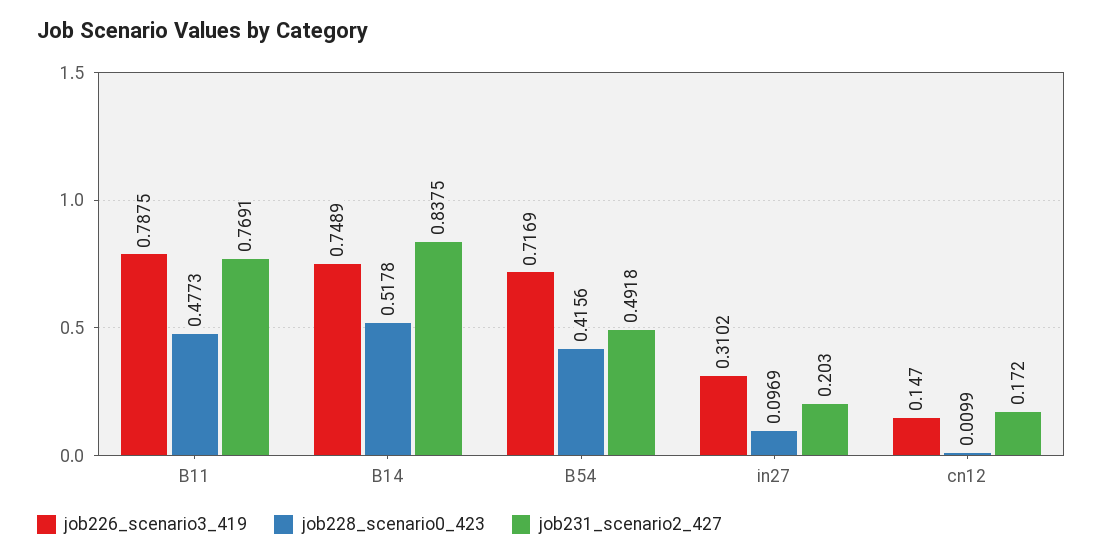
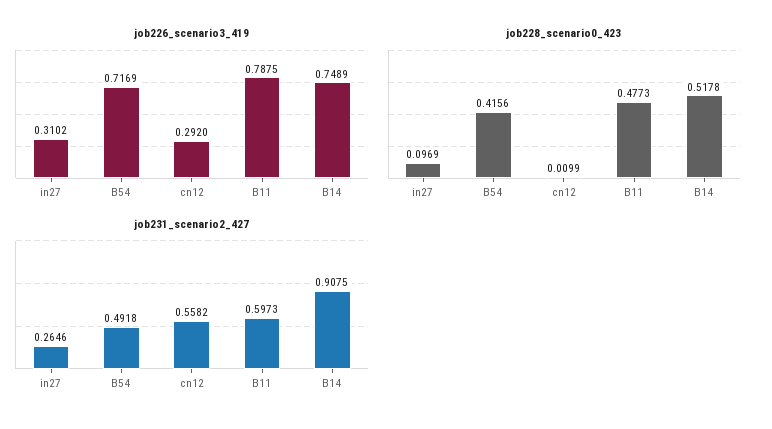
job231_scenario2_427, B11: 0.7691 -> 0.5973
job231_scenario2_427, B14: 0.8375 -> 0.9075
job231_scenario2_427, in27: 0.203 -> 0.2646
job226_scenario3_419, cn12: 0.147 -> 0.292
job231_scenario2_427, cn12: 0.172 -> 0.5582

